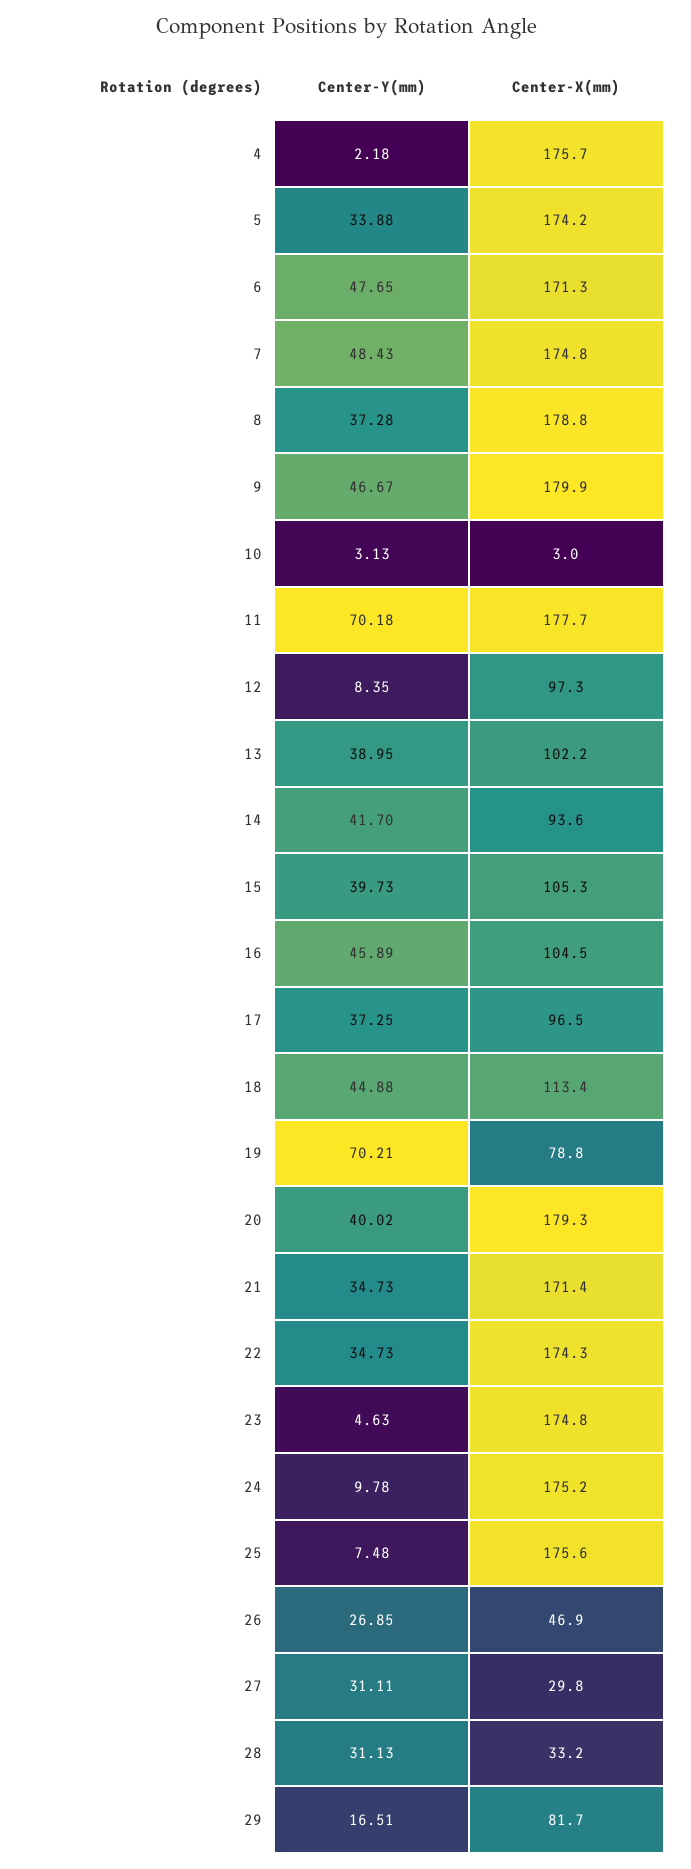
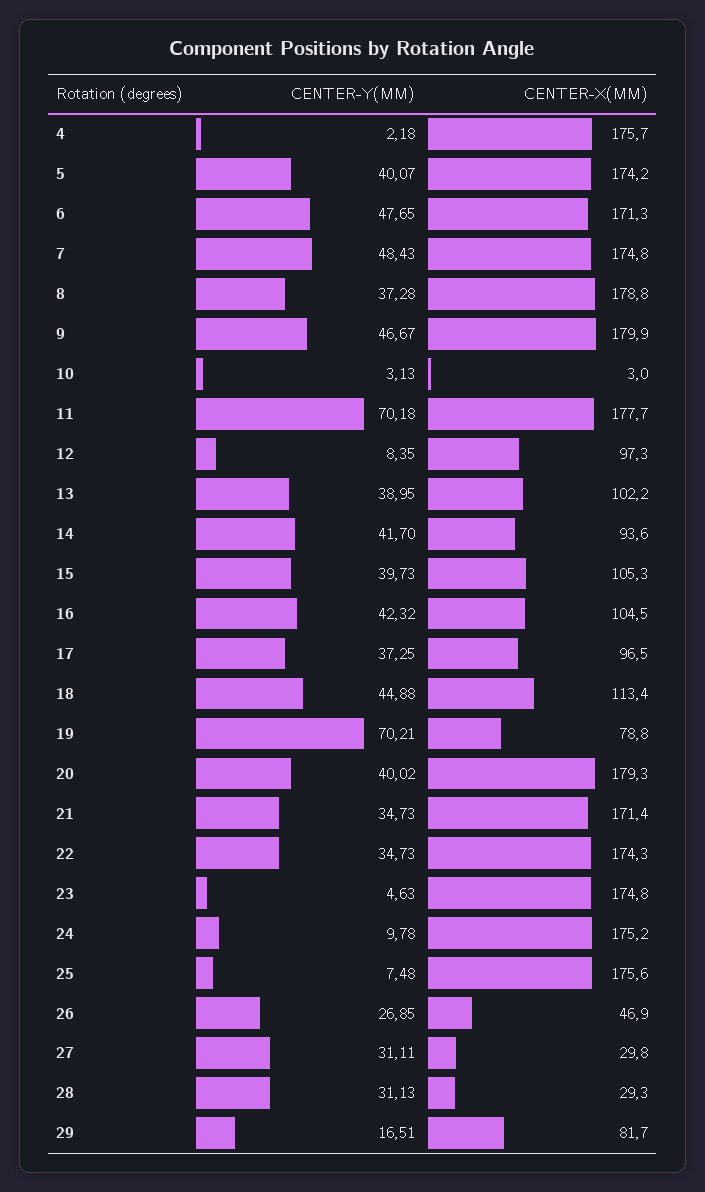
Center-Y(mm), 5: 33.88 -> 40.07
Center-Y(mm), 16: 45.89 -> 42.32
Center-X(mm), 28: 33.2 -> 29.3

